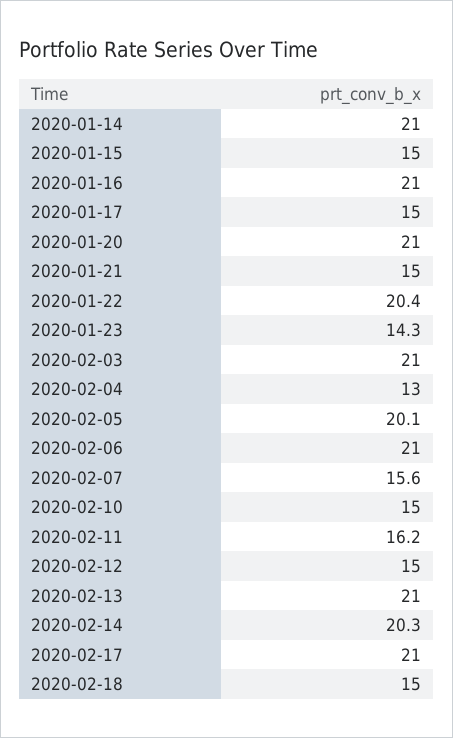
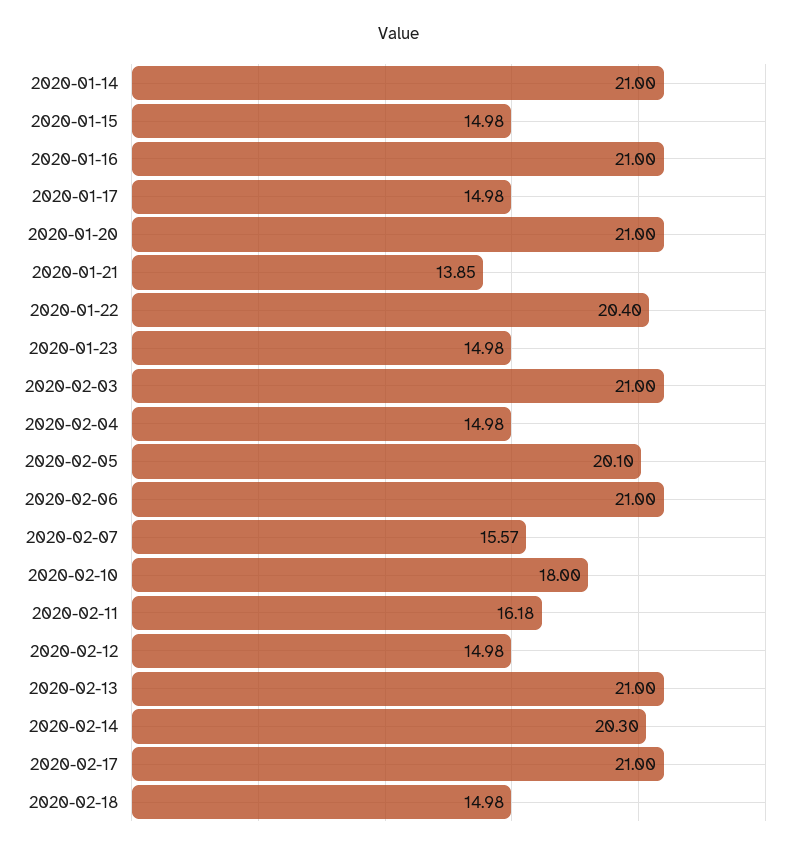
2020-01-21: 15 -> 13.85
2020-01-23: 14.3 -> 14.98
2020-02-04: 13 -> 14.98
2020-02-10: 15 -> 18

